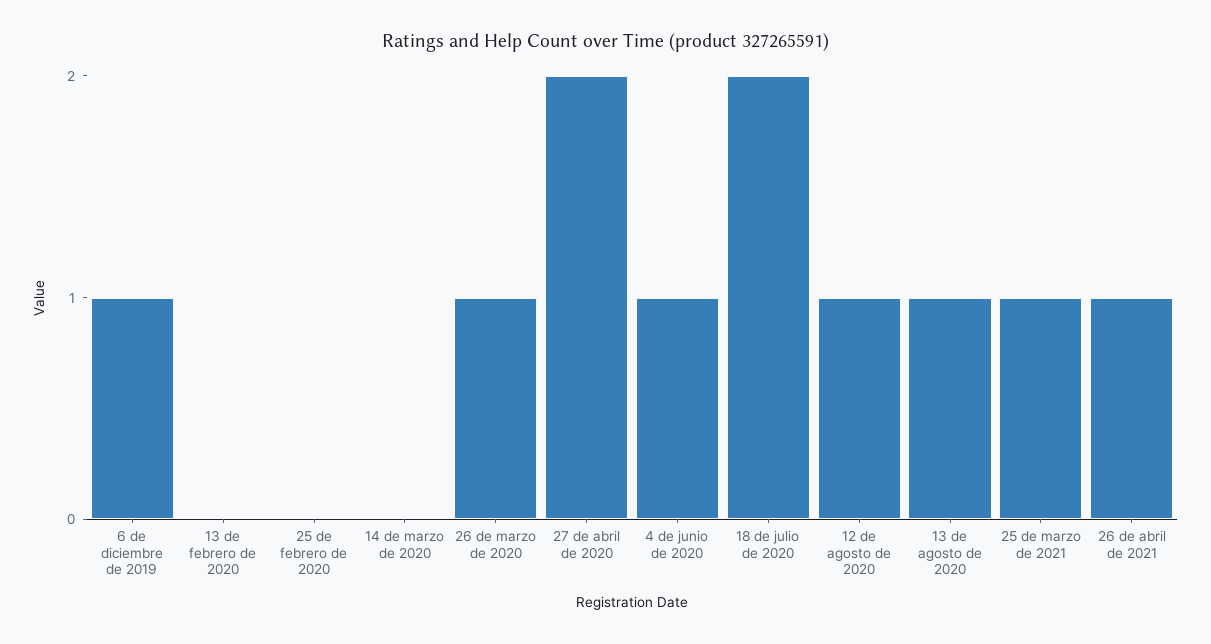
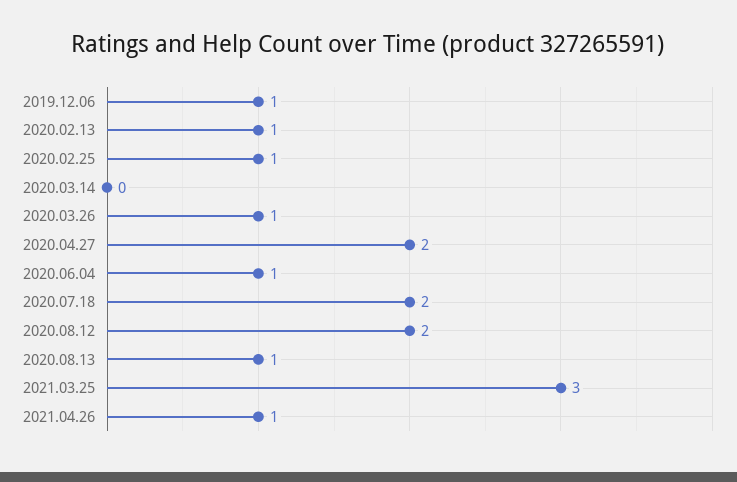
13 de febrero de 2020: 0 -> 1
25 de febrero de 2020: 0 -> 1
12 de agosto de 2020: 1 -> 2
25 de marzo de 2021: 1 -> 3

